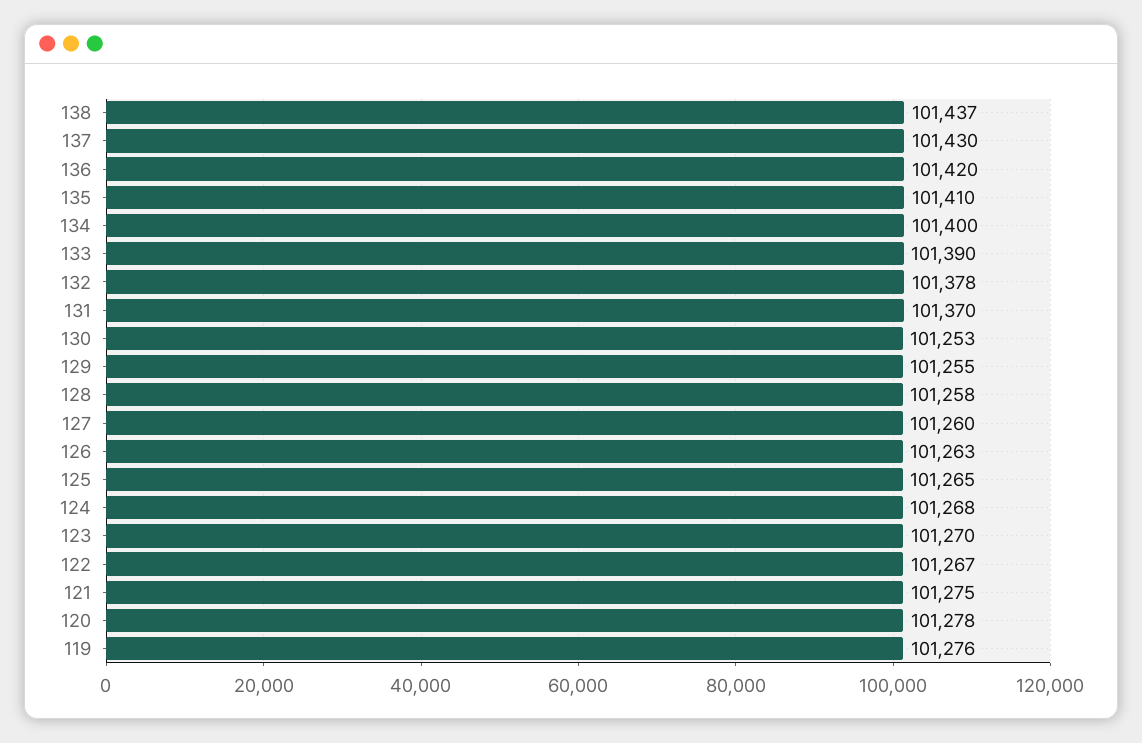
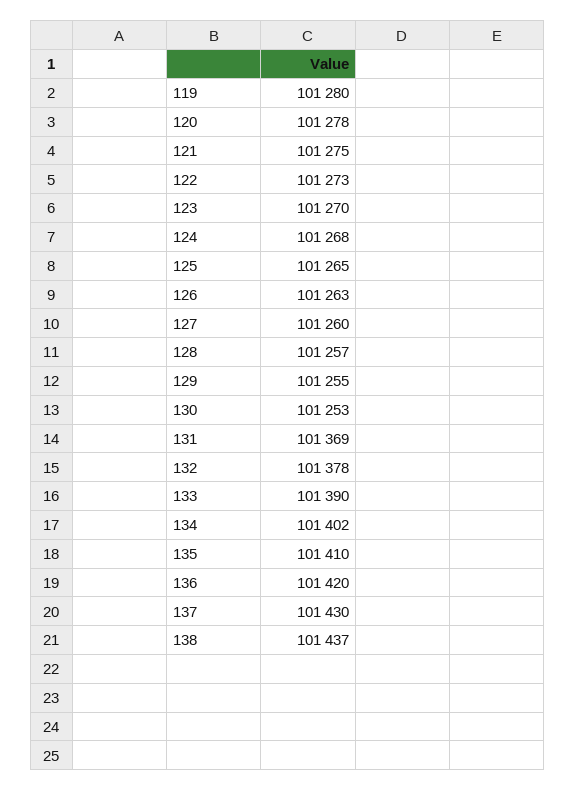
134: 101400 -> 101402
131: 101370 -> 101369
128: 101258 -> 101257
122: 101267 -> 101273
119: 101276 -> 101280

